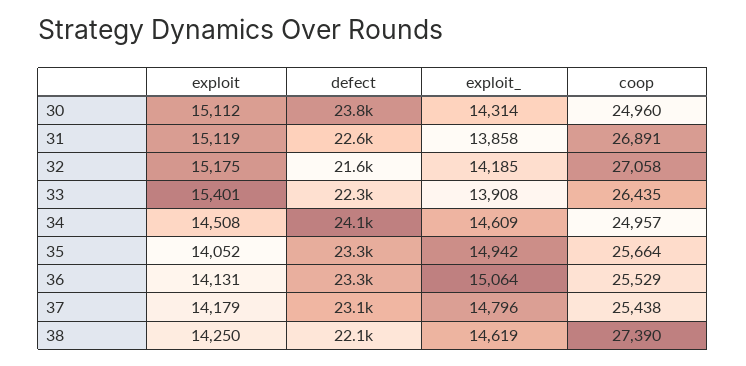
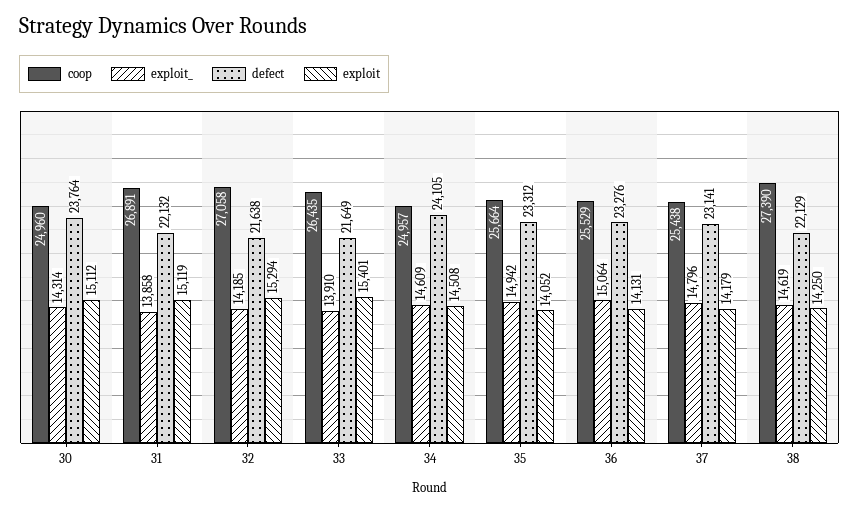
defect, 31: 22600 -> 22132
exploit, 32: 15175 -> 15294
defect, 33: 22300 -> 21649
exploit_, 33: 13908 -> 13910

